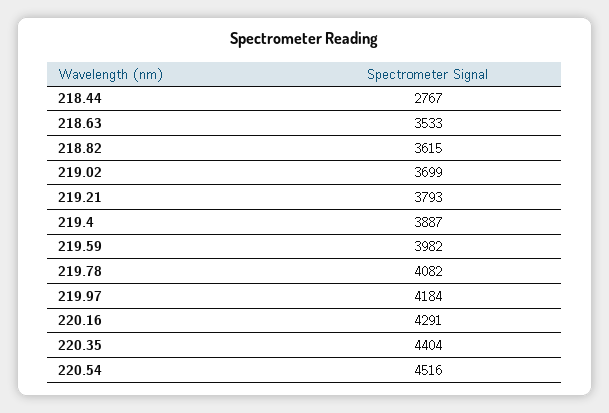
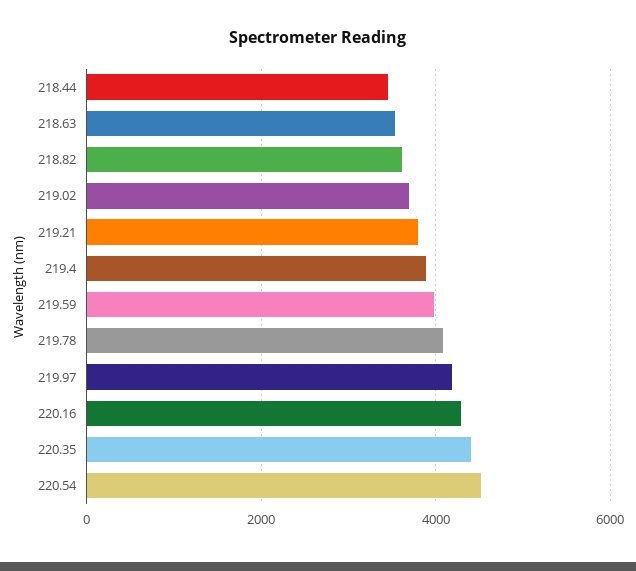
218.44: 2767 -> 3400

